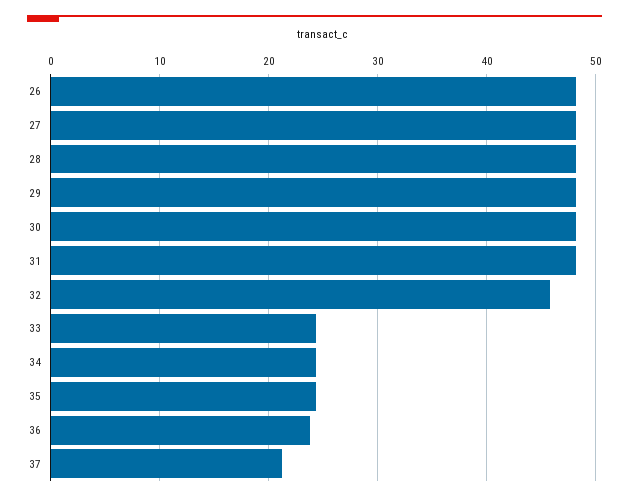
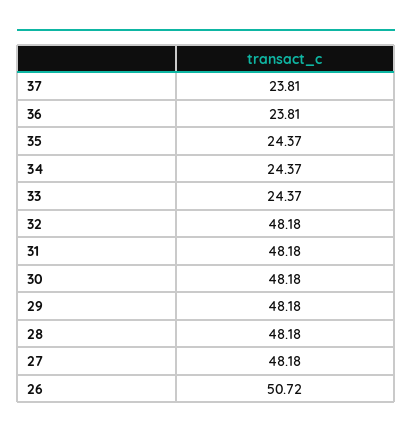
26: 48 -> 50.72
32: 46 -> 48.18
37: 21 -> 23.81

